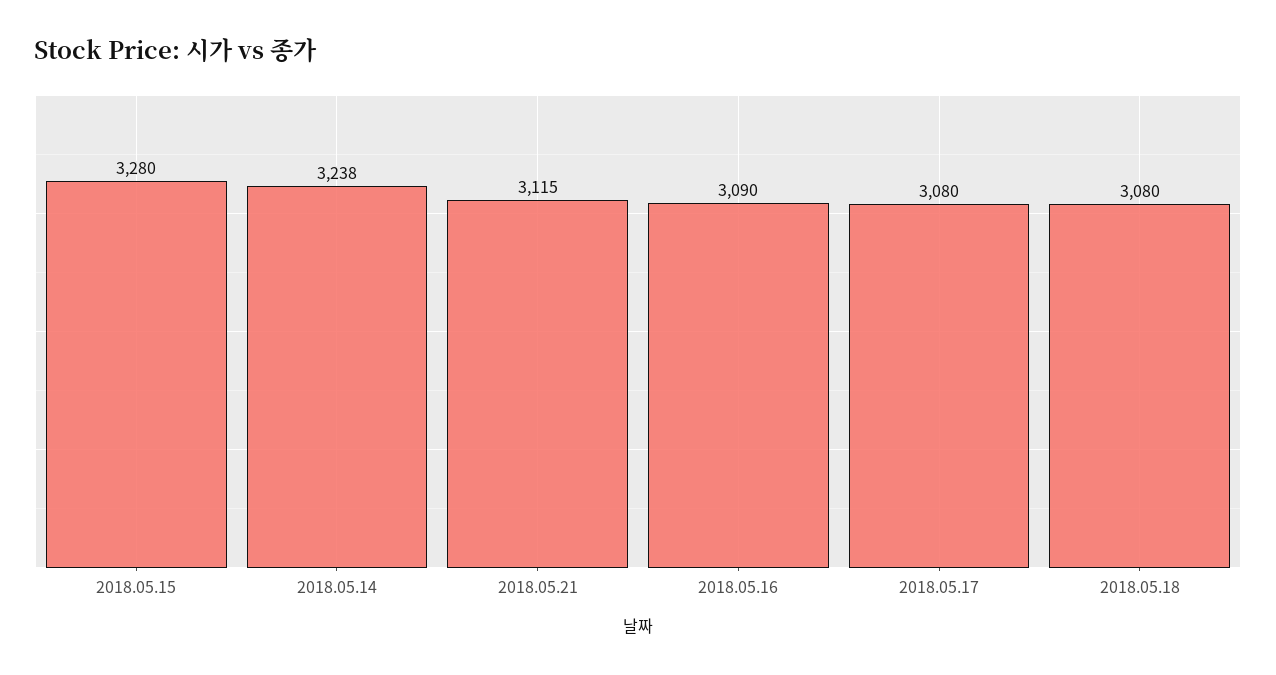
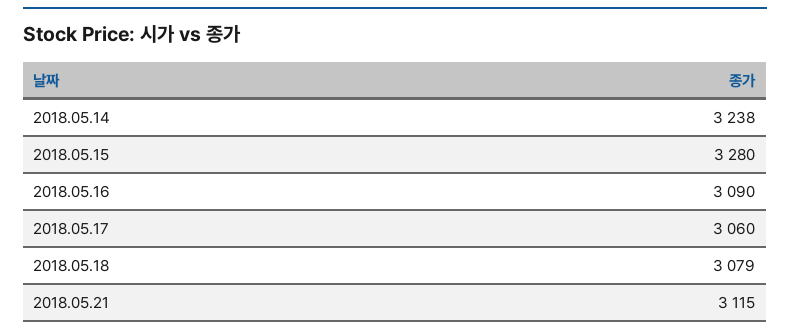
2018.05.17: 3080 -> 3060
2018.05.18: 3080 -> 3079

